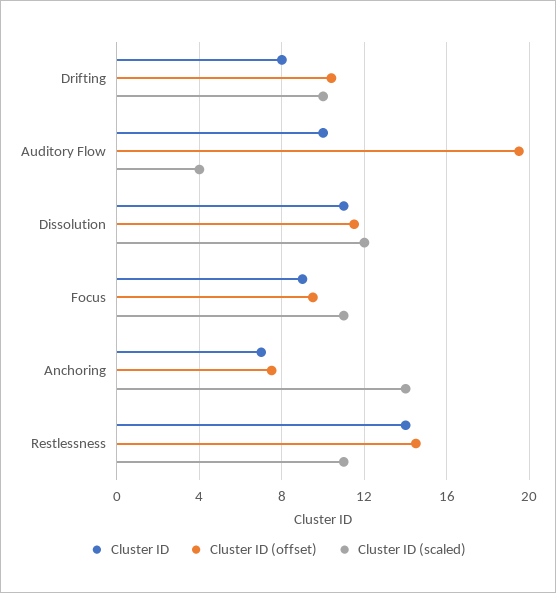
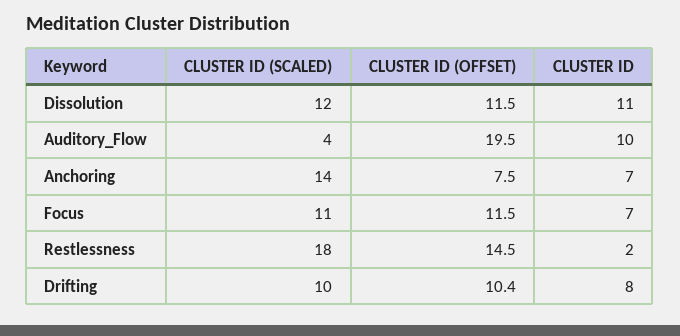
Cluster ID, Focus: 9 -> 7
Cluster ID (offset), Focus: 9.5 -> 11.5
Cluster ID, Restlessness: 14 -> 2
Cluster ID (scaled), Restlessness: 11 -> 18

